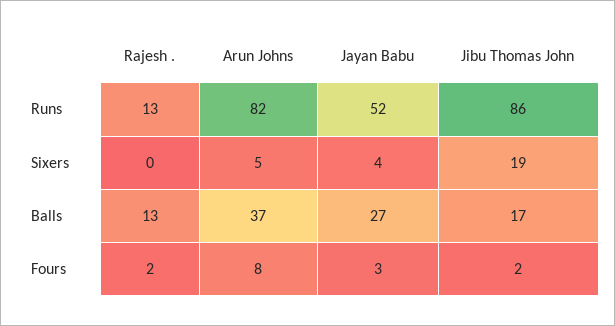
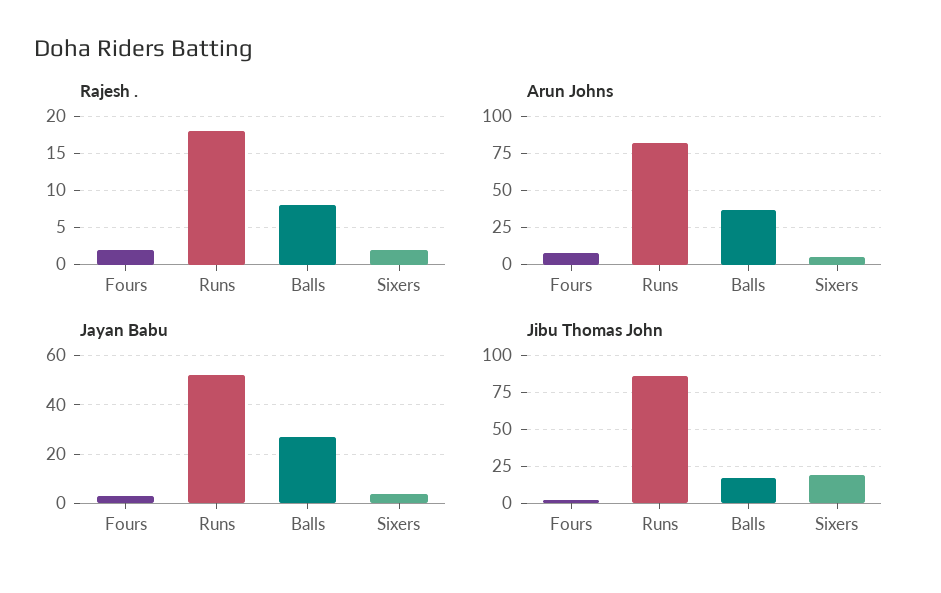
Rajesh ., Runs: 13 -> 18
Rajesh ., Sixers: 0 -> 2
Rajesh ., Balls: 13 -> 8

